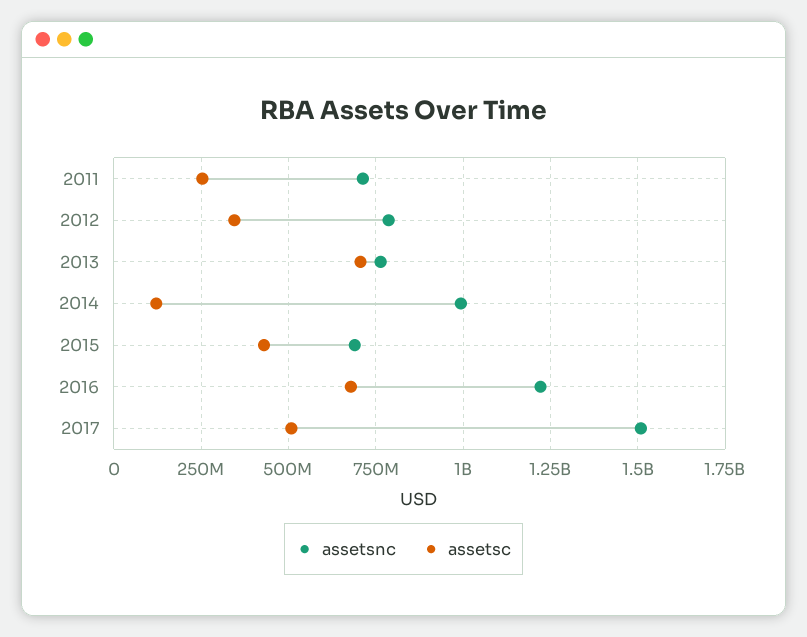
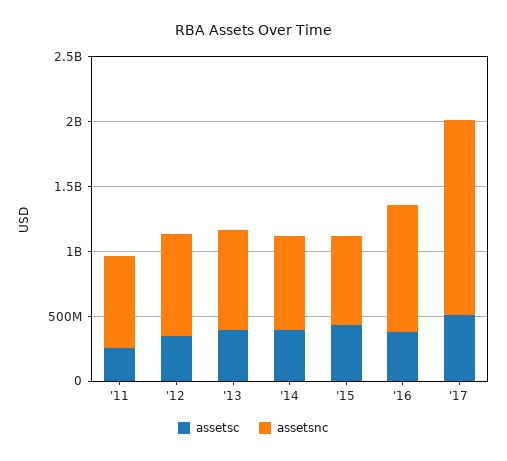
assetsc, 2013: 700000000 -> 400000000
assetsnc, 2014: 1000000000 -> 700000000
assetsc, 2014: 125000000 -> 400000000
assetsnc, 2016: 1225000000 -> 1000000000
assetsc, 2016: 675000000 -> 400000000

